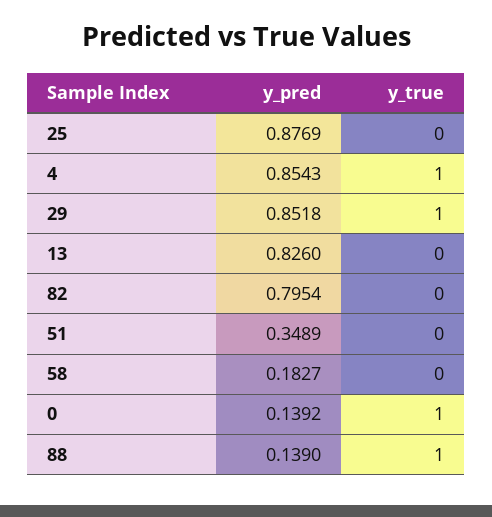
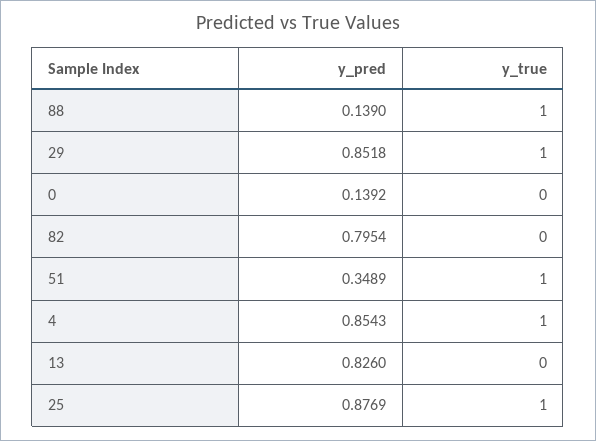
y_true, 25: 0 -> 1
y_true, 51: 0 -> 1
y_pred, 58: 0.1827 -> none
y_true, 58: 0 -> none
y_true, 0: 1 -> 0

